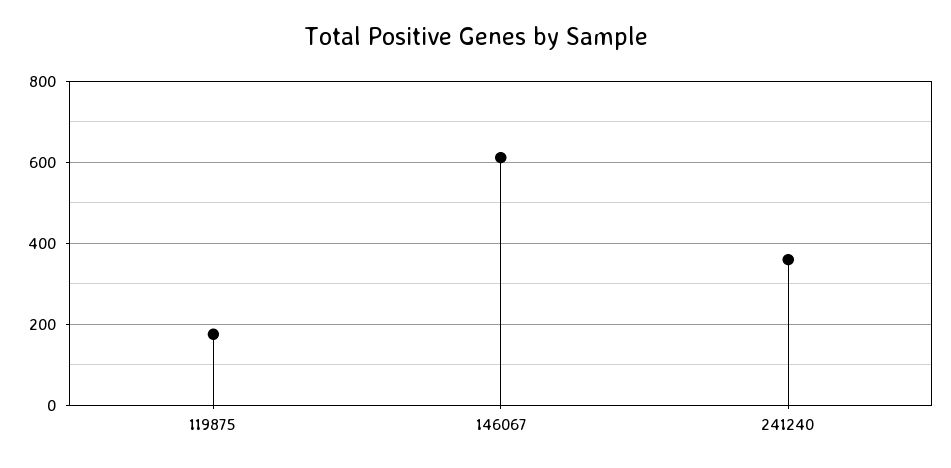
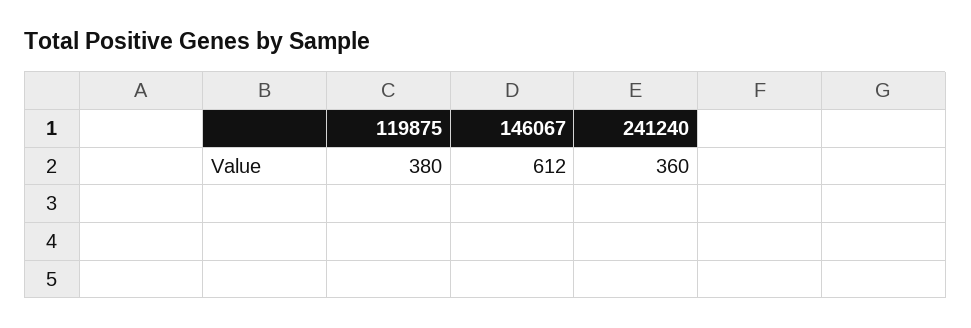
119875: 180 -> 380

